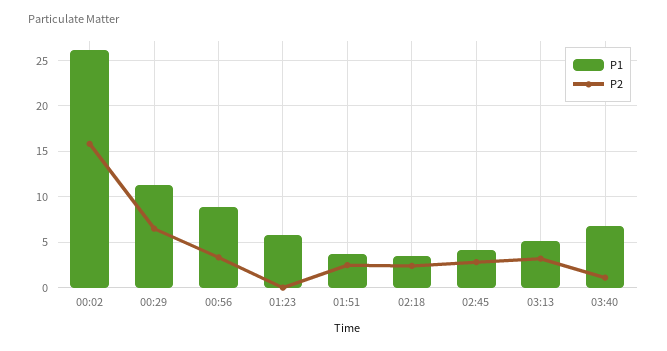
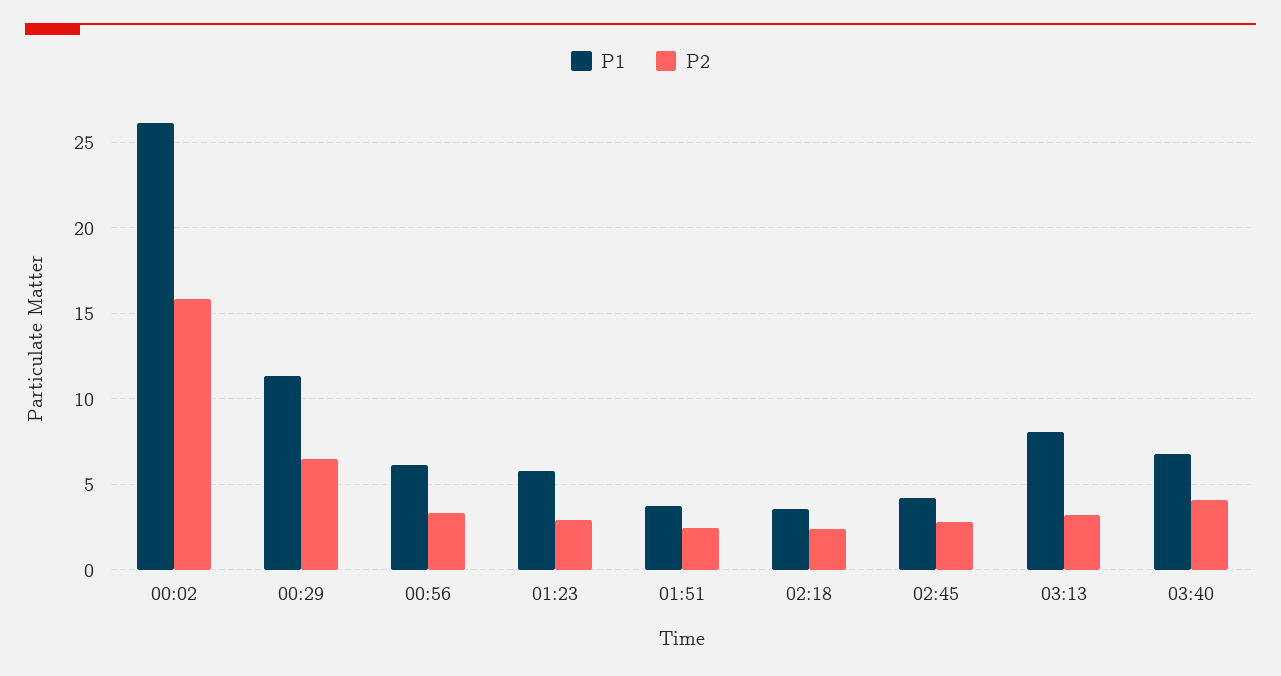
P1, 00:56: 9 -> 6
P2, 01:23: 0 -> 3
P1, 03:13: 5 -> 8
P2, 03:40: 1 -> 4

